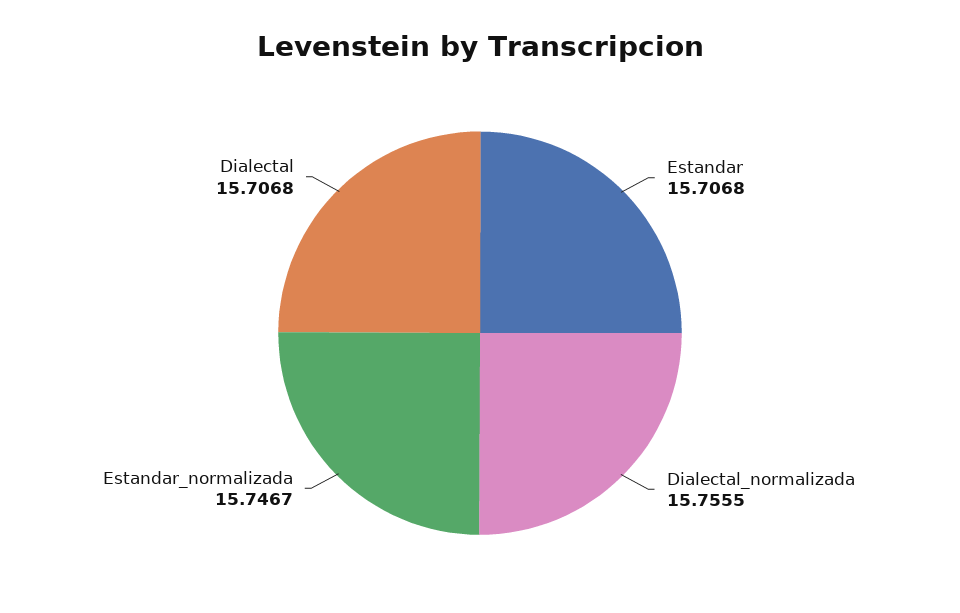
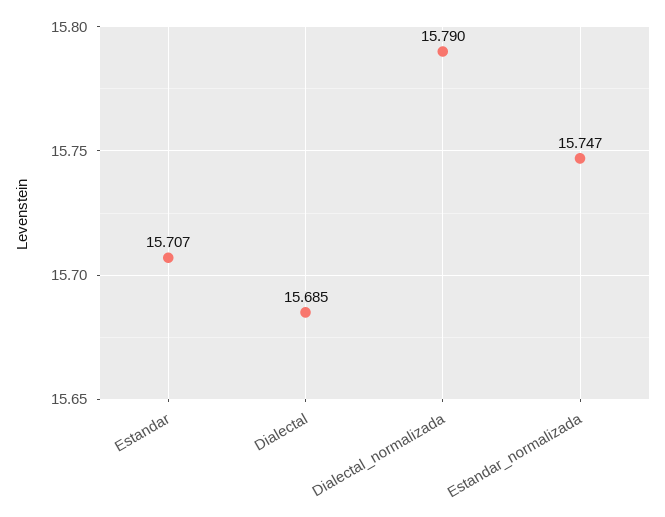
Dialectal_normalizada: 15.7555 -> 15.79
Dialectal: 15.7068 -> 15.685

